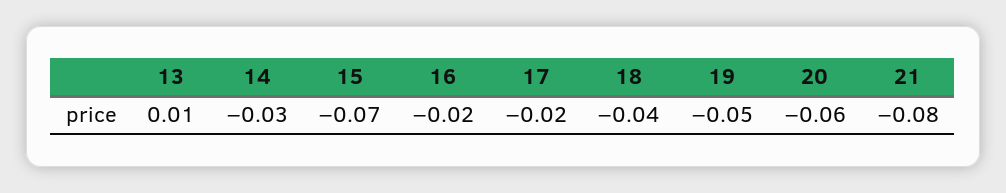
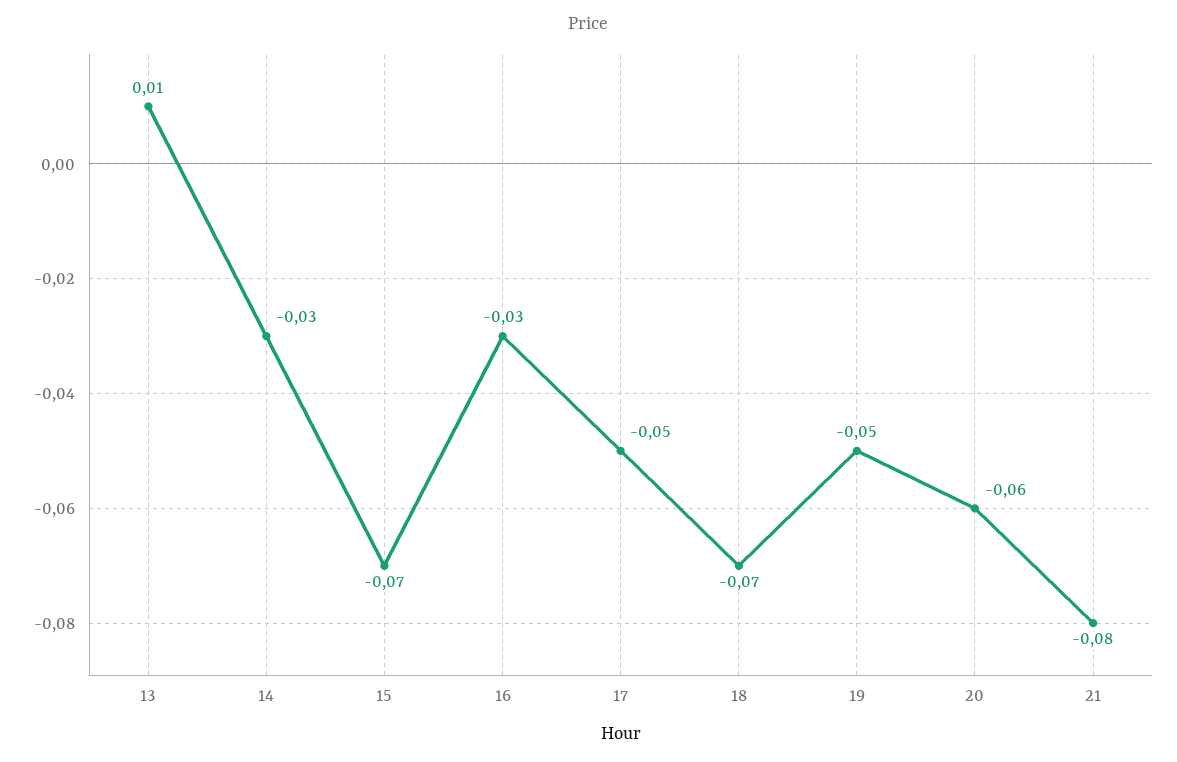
16: -0.02 -> -0.03
17: -0.02 -> -0.05
18: -0.04 -> -0.07

